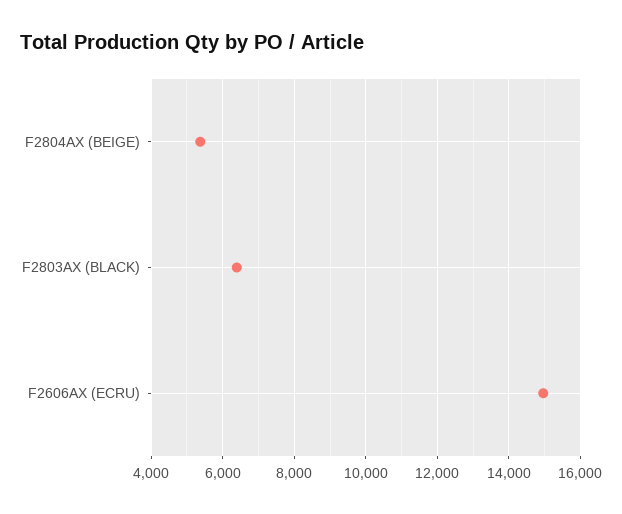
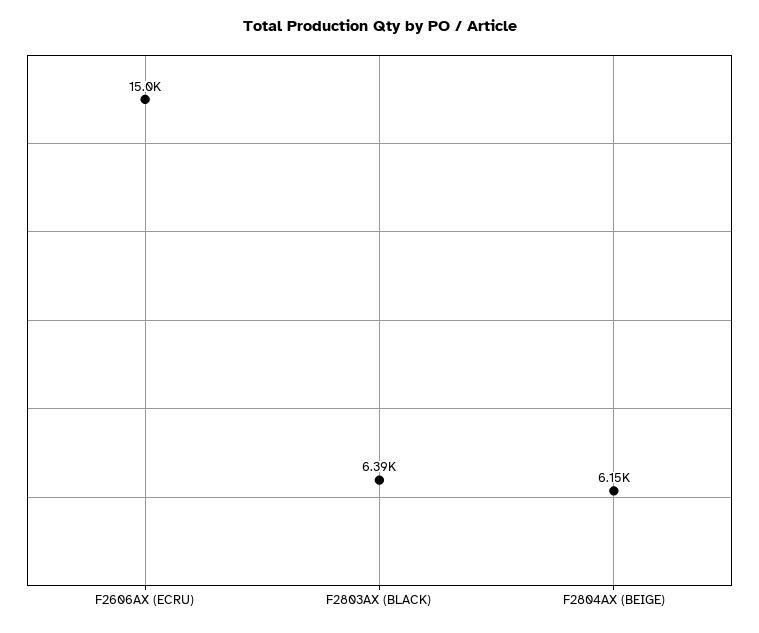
F2804AX (BEIGE): 5400 -> 6150

